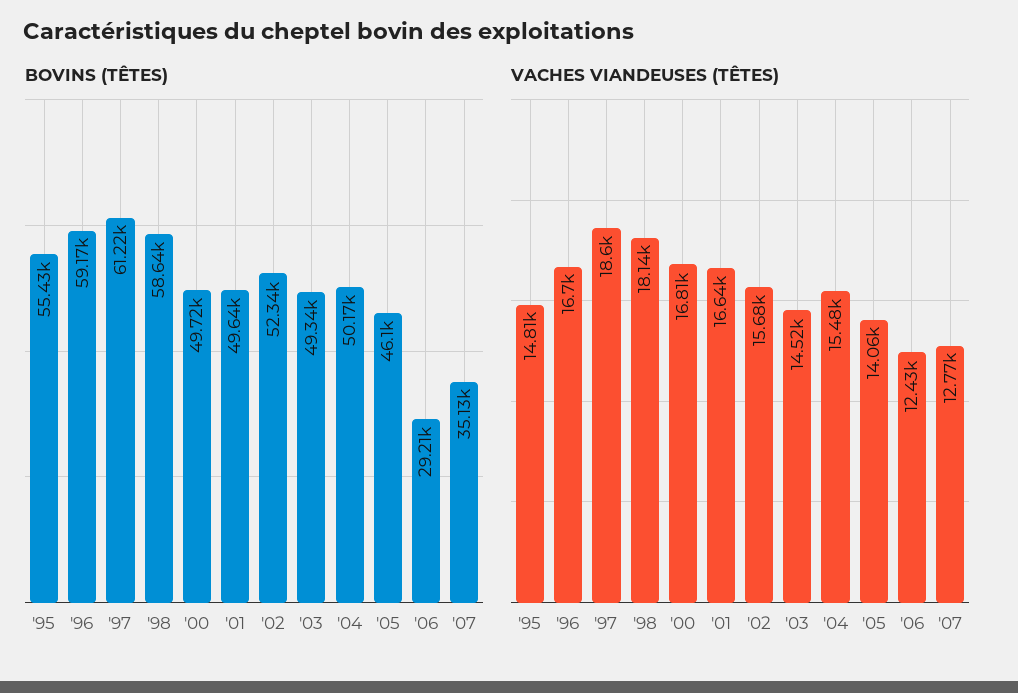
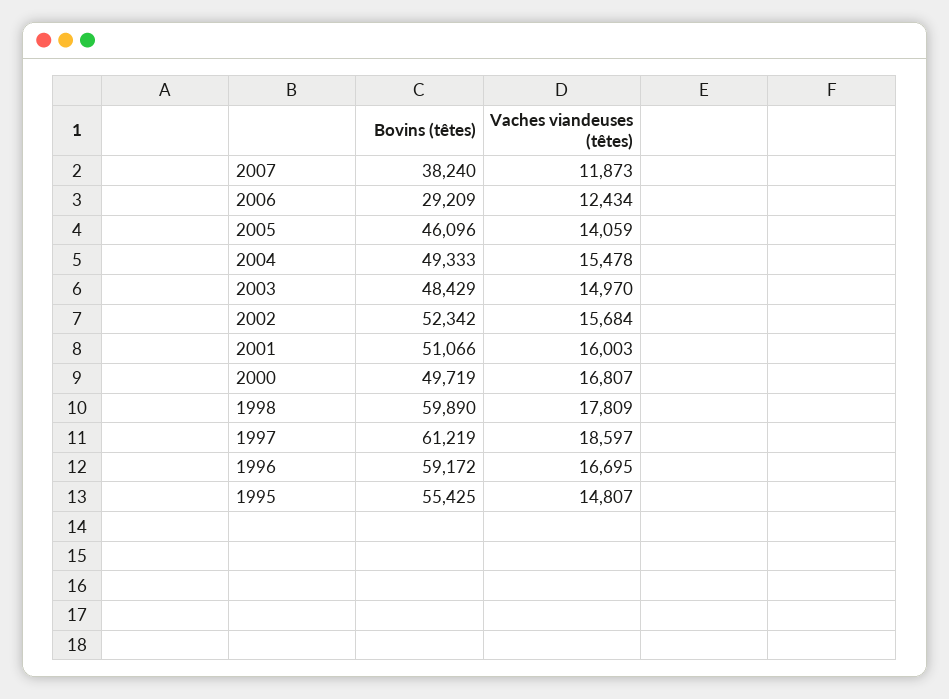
BOVINS (TÊTES), '98: 58640 -> 59890
BOVINS (TÊTES), '01: 49640 -> 51066
BOVINS (TÊTES), '03: 49340 -> 48429
BOVINS (TÊTES), '04: 50170 -> 49333
BOVINS (TÊTES), '07: 35130 -> 38240
VACHES VIANDEUSES (TÊTES), '98: 18140 -> 17809
VACHES VIANDEUSES (TÊTES), '01: 16640 -> 16003
VACHES VIANDEUSES (TÊTES), '03: 14520 -> 14970
VACHES VIANDEUSES (TÊTES), '07: 12770 -> 11873

